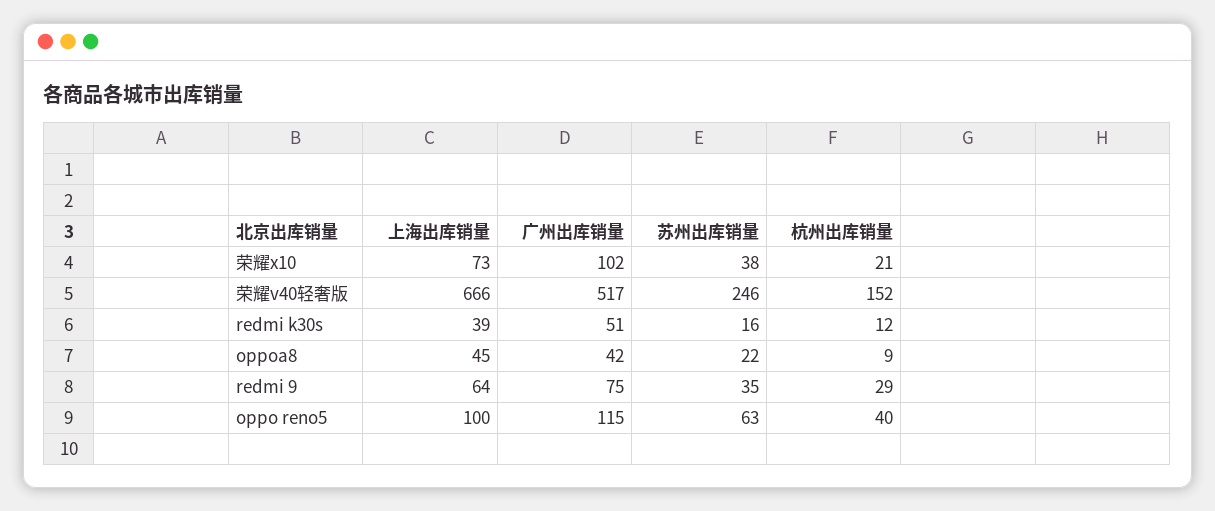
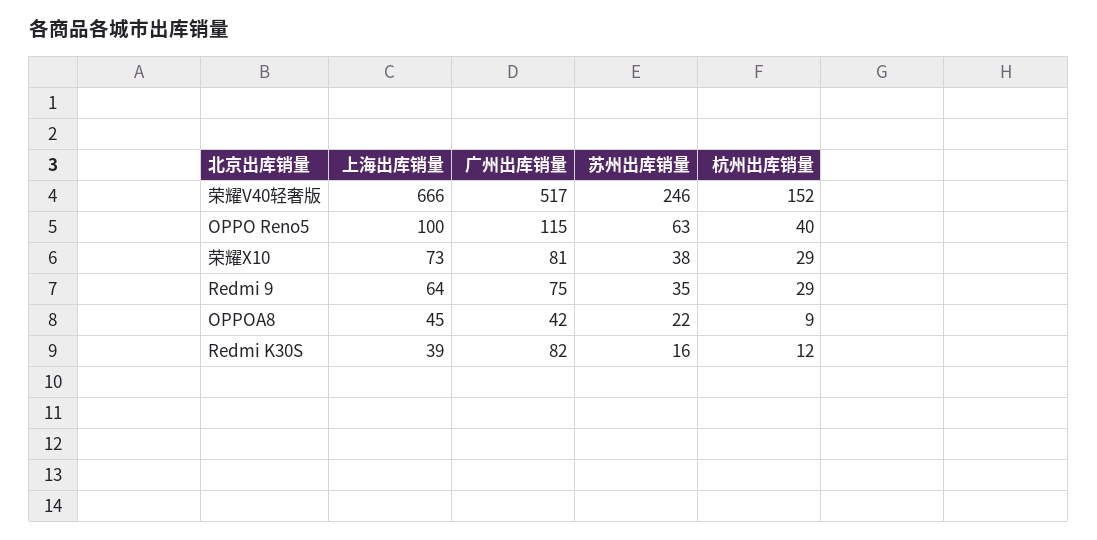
广州出库销量, 荣耀x10: 102 -> 81
杭州出库销量, 荣耀x10: 21 -> 29
广州出库销量, redmi k30s: 51 -> 82

